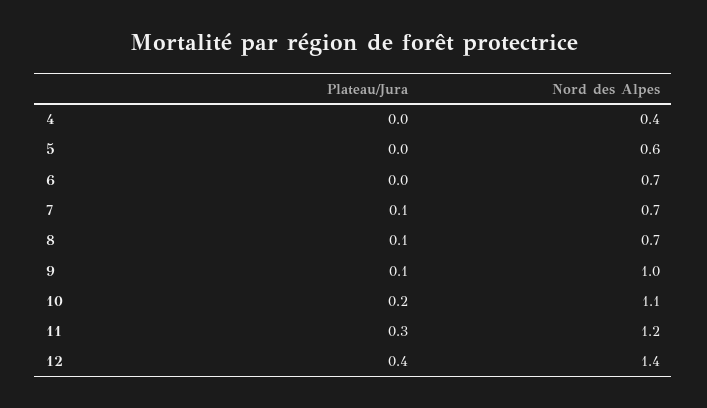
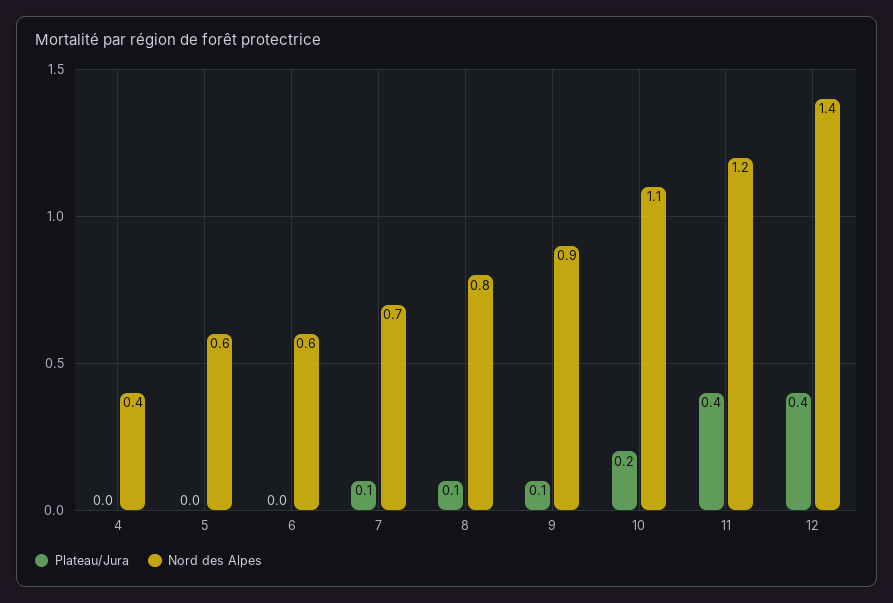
Nord des Alpes, 6: 0.7 -> 0.6
Nord des Alpes, 8: 0.7 -> 0.8
Nord des Alpes, 9: 1 -> 0.9
Plateau/Jura, 11: 0.3 -> 0.4

